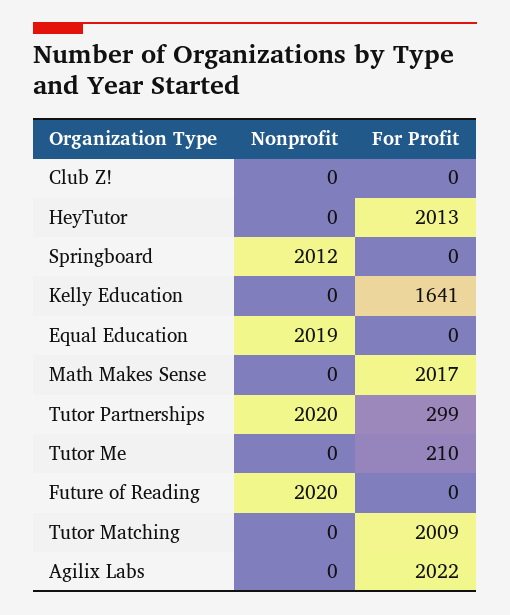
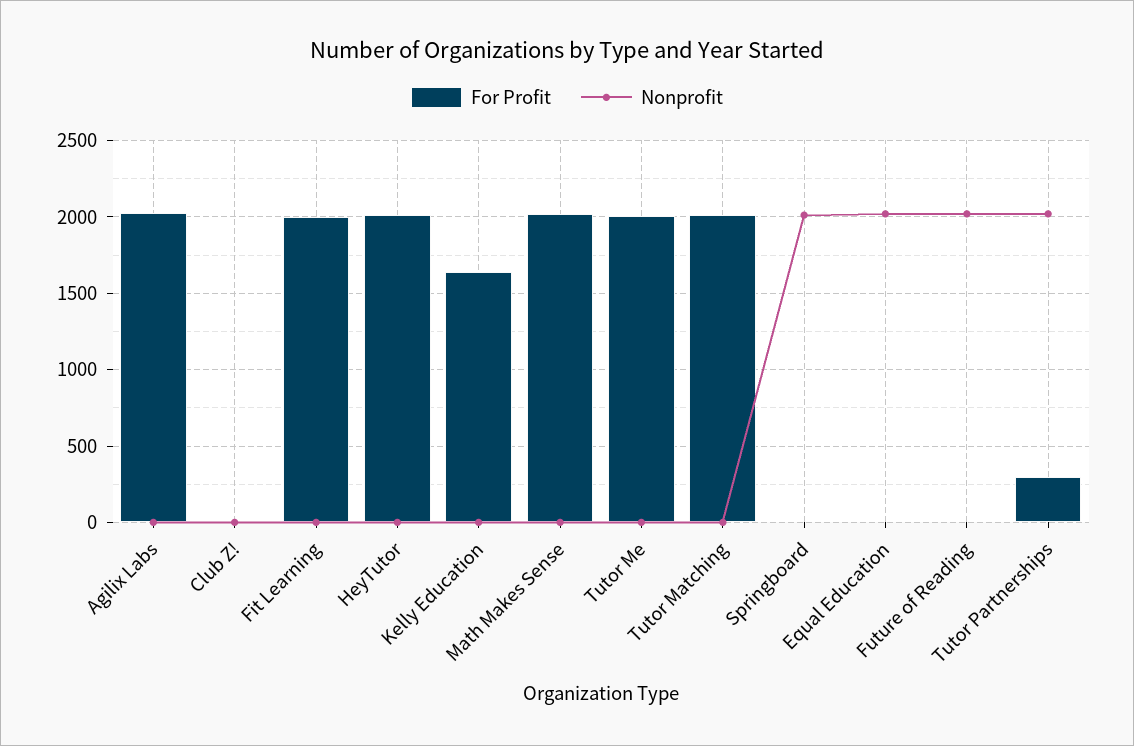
For Profit, Tutor Me: 210 -> 2000
For Profit, Fit Learning: none -> 2000
Nonprofit, Fit Learning: none -> 0

